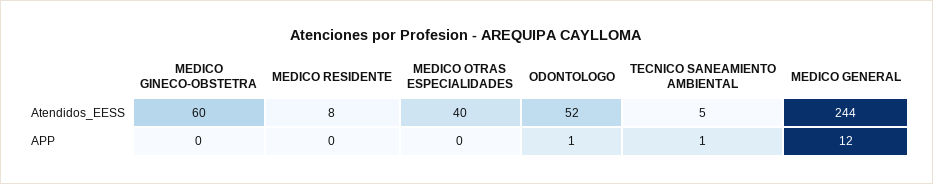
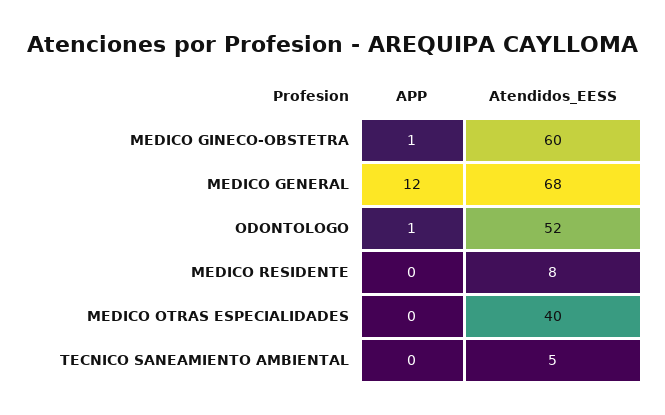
MEDICO GENERAL, Atendidos_EESS: 244 -> 68
MEDICO GINECO-OBSTETRA, APP: 0 -> 1
TECNICO SANEAMIENTO AMBIENTAL, APP: 1 -> 0

